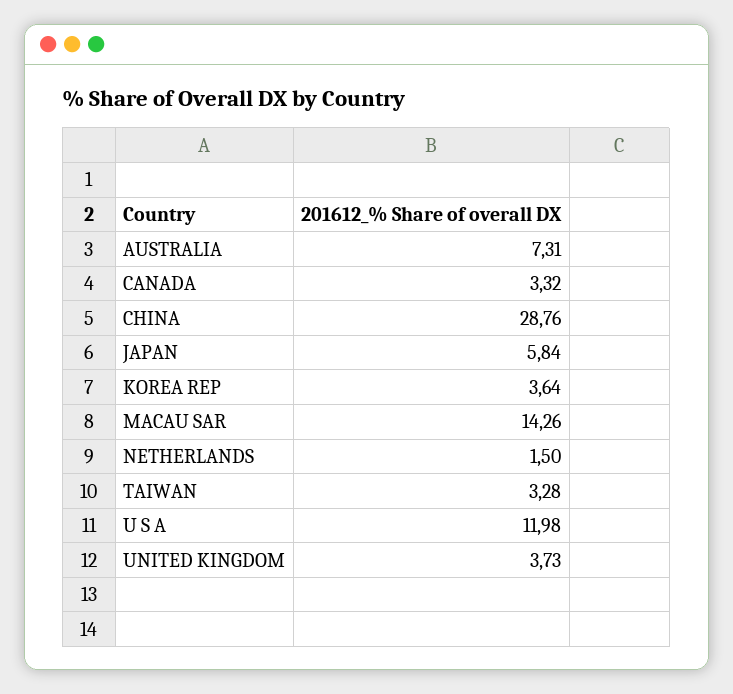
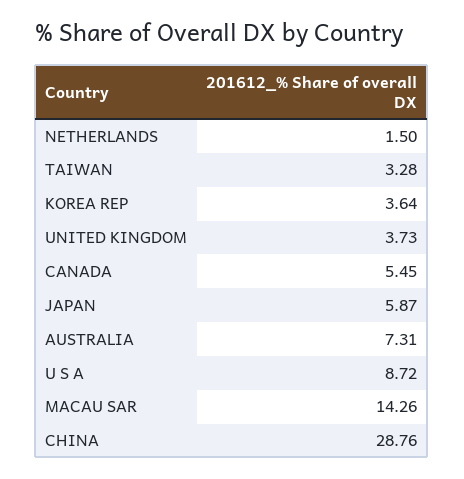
CANADA: 3.32 -> 5.45
JAPAN: 5.84 -> 5.87
U S A: 11.98 -> 8.72

